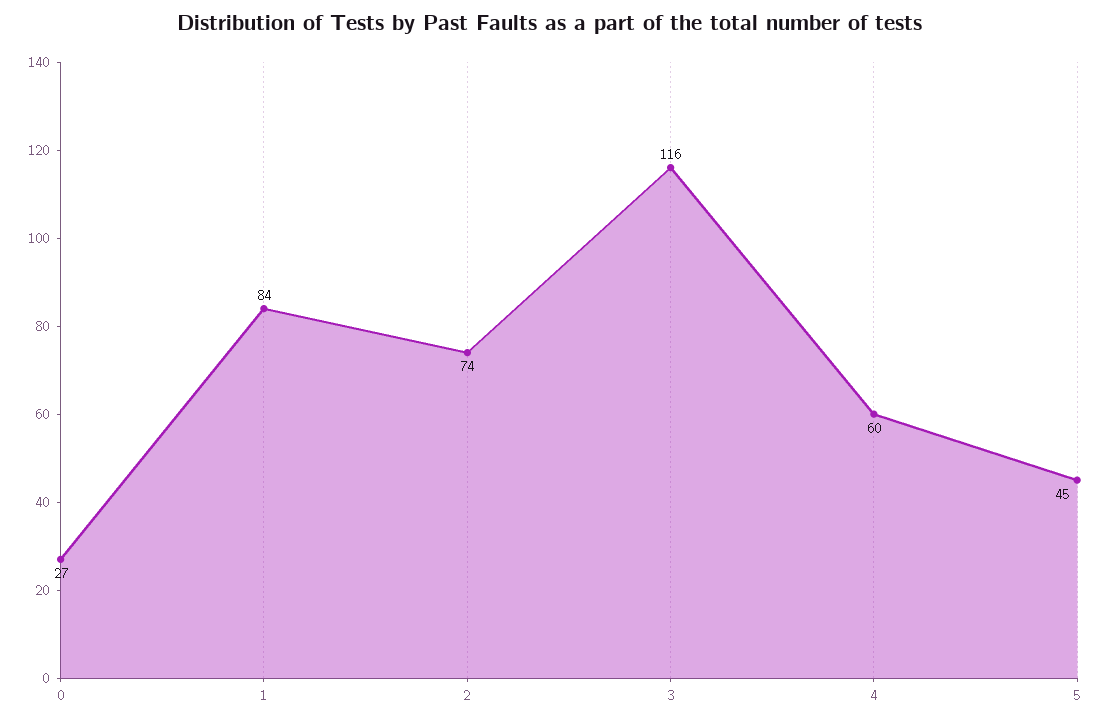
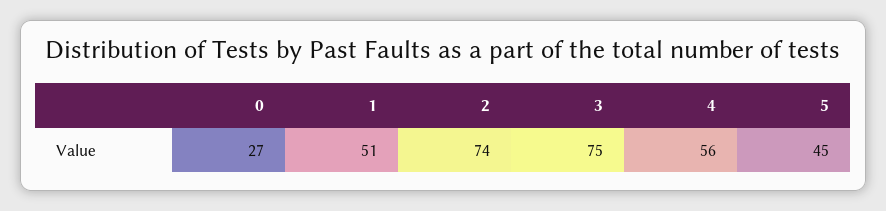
1: 84 -> 51
3: 116 -> 75
4: 60 -> 56

